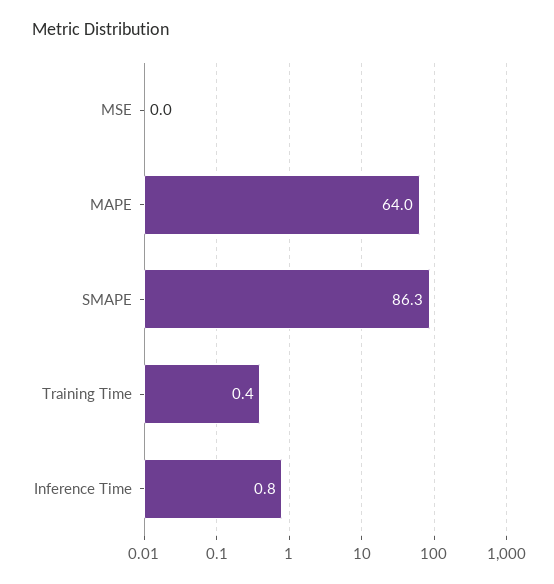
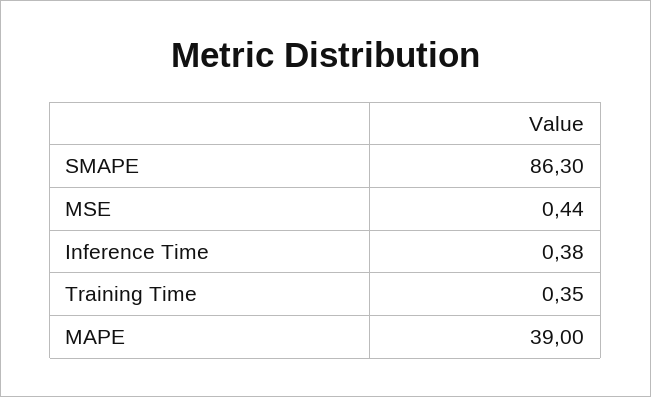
MSE: 0 -> 0.44
MAPE: 64 -> 39
Inference Time: 0.8 -> 0.38

